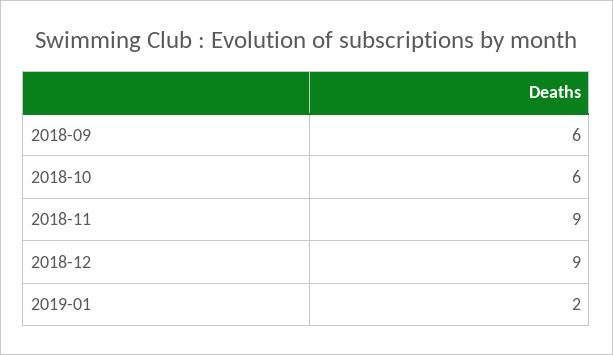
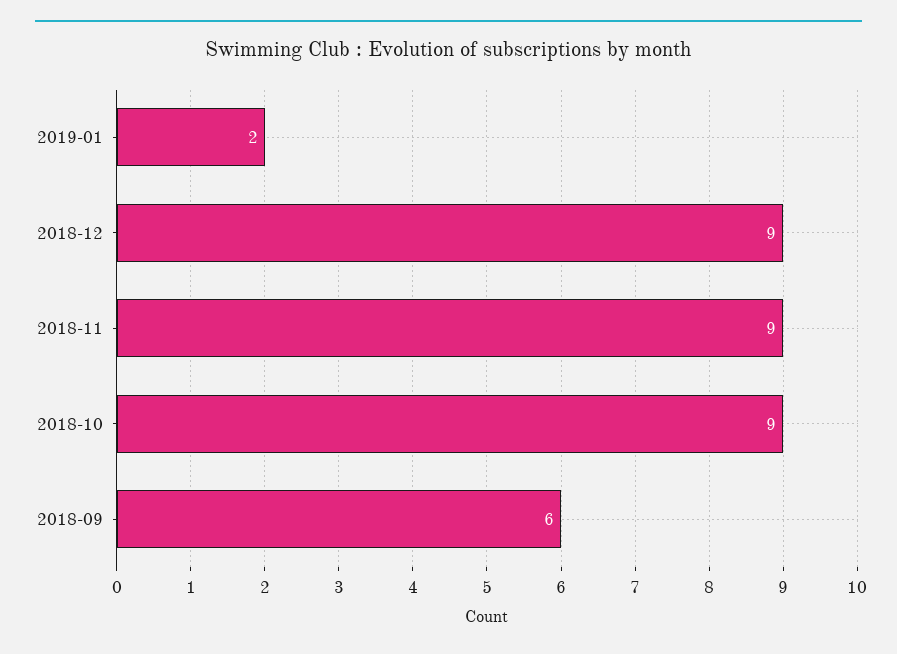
2018-10: 6 -> 9

